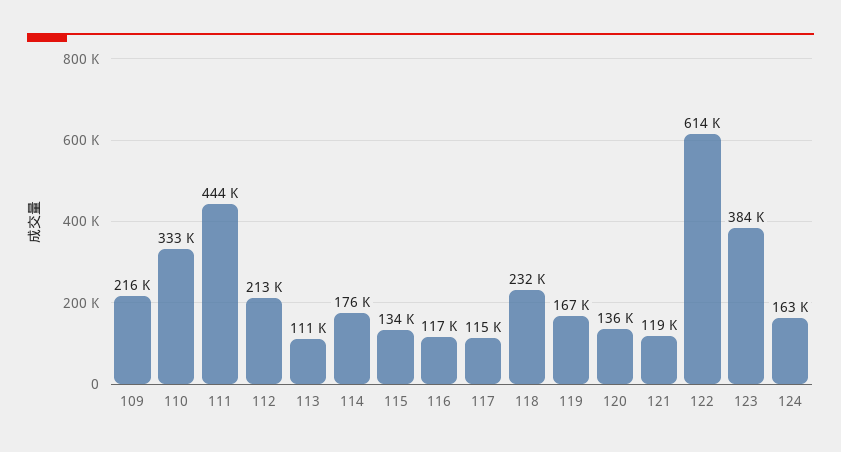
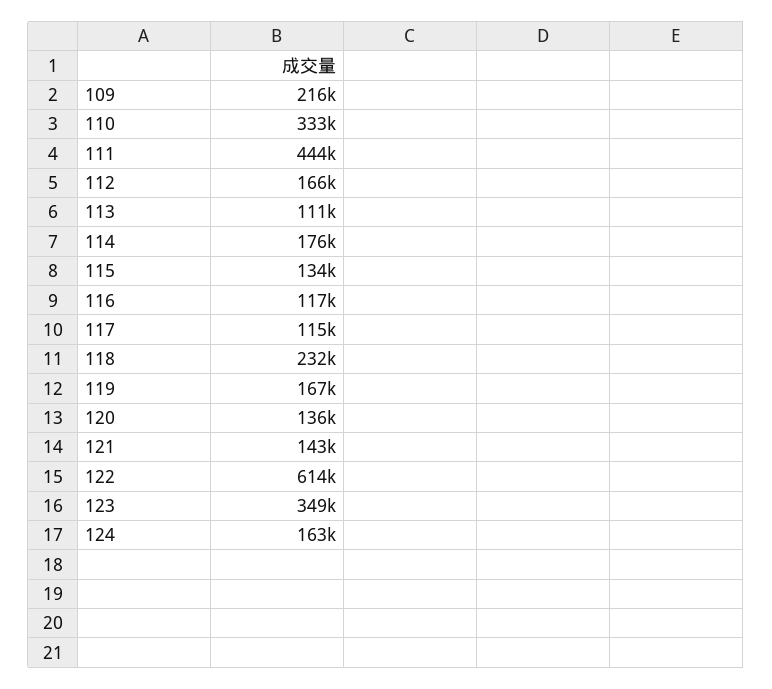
112: 213000 -> 166000
121: 119000 -> 143000
123: 384000 -> 349000

